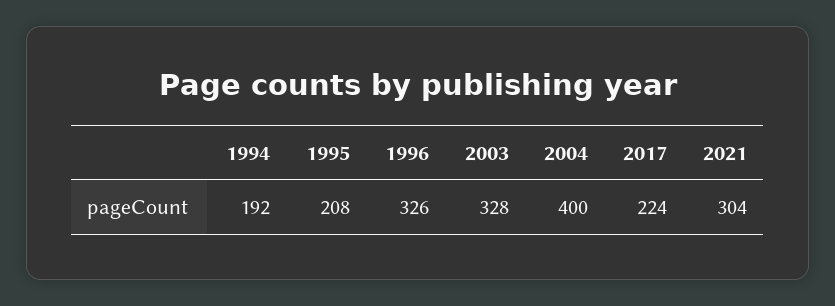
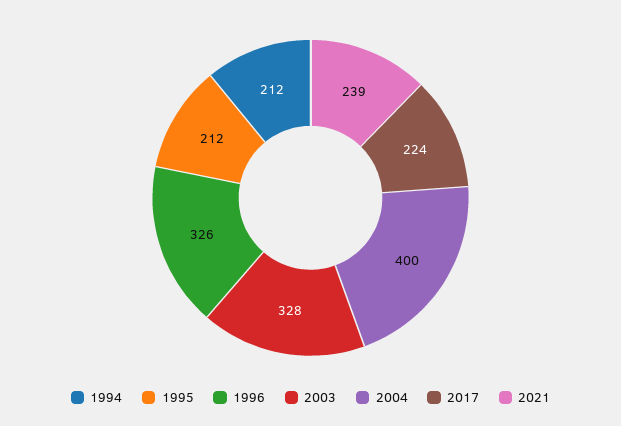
1994: 192 -> 212
1995: 208 -> 212
2021: 304 -> 239

